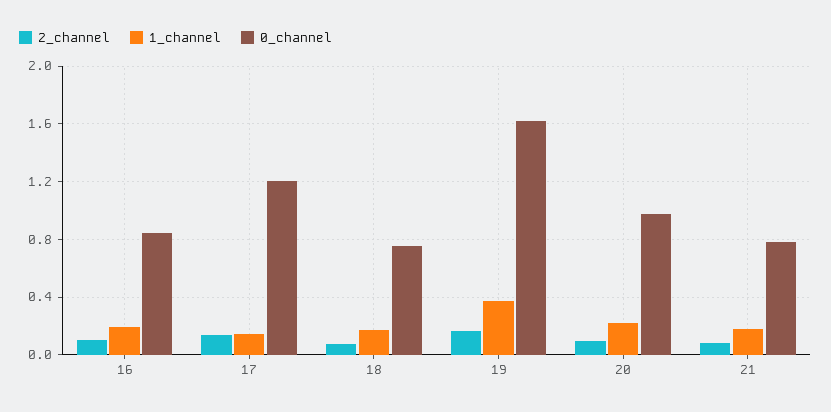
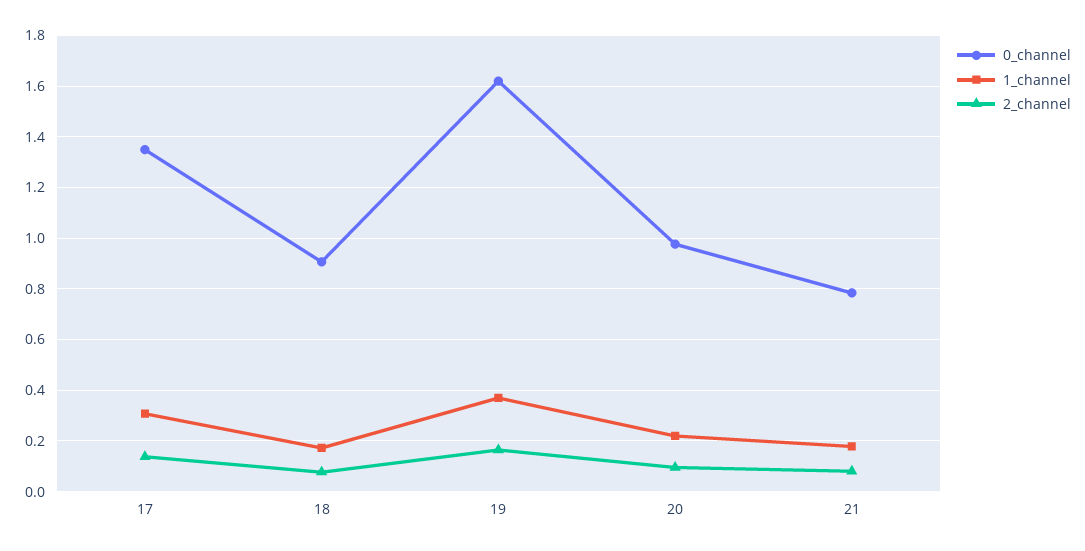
2_channel, 16: 0.1 -> none
1_channel, 16: 0.2 -> none
0_channel, 16: 0.85 -> none
1_channel, 17: 0.15 -> 0.3
0_channel, 17: 1.2 -> 1.35
0_channel, 18: 0.75 -> 0.9

